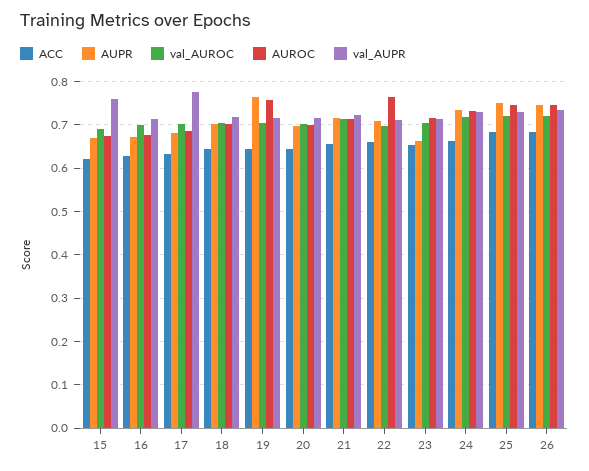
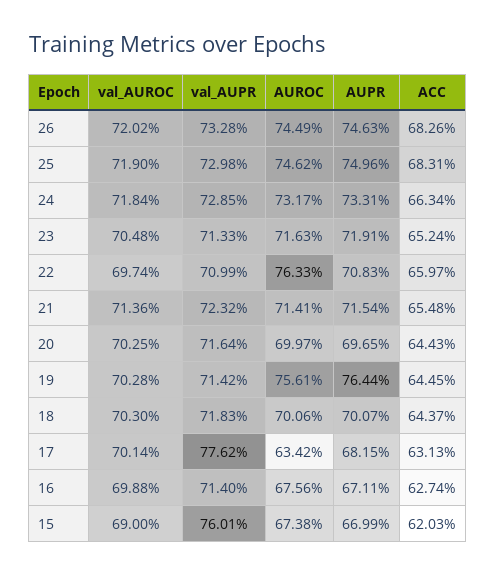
AUROC, 17: 0.68 -> 0.6342
AUPR, 23: 0.66 -> 0.7191

